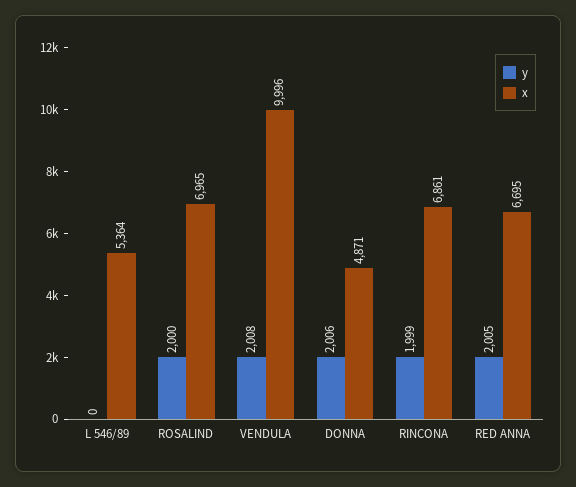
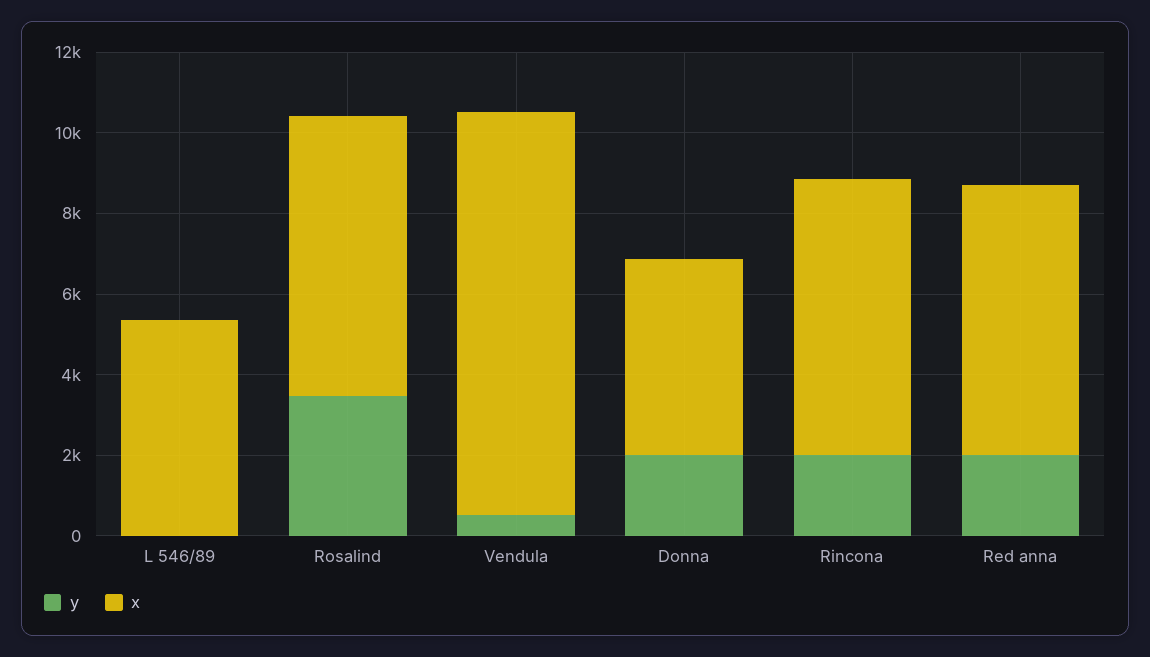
y, ROSALIND: 2000 -> 3500
y, VENDULA: 2008 -> 500

